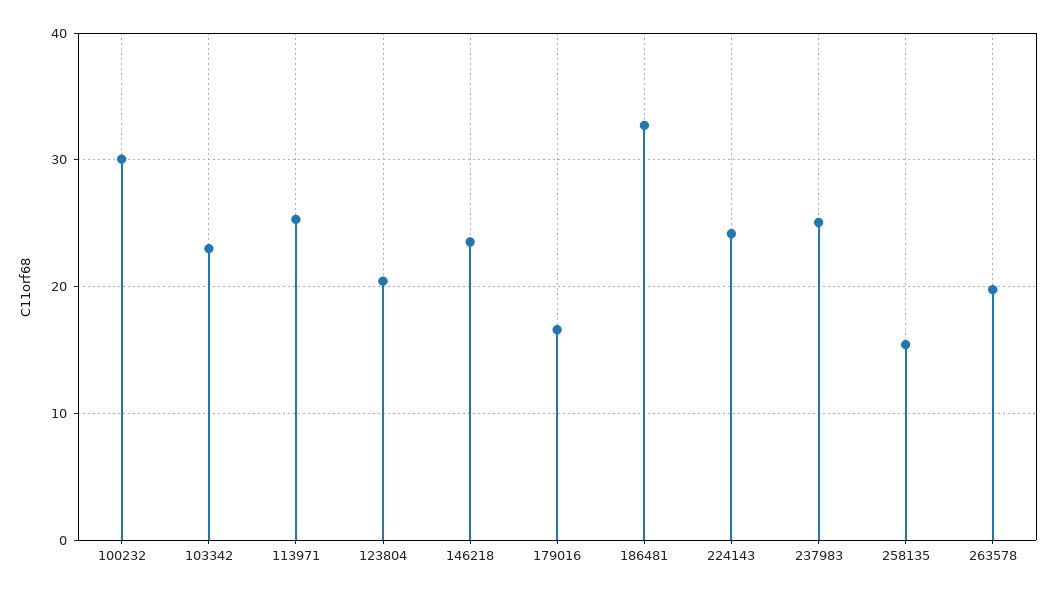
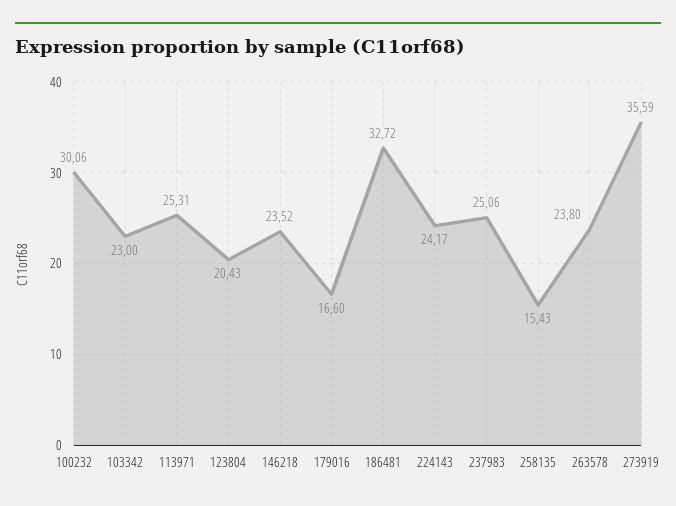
263578: 20 -> 23.8
273919: none -> 35.59

